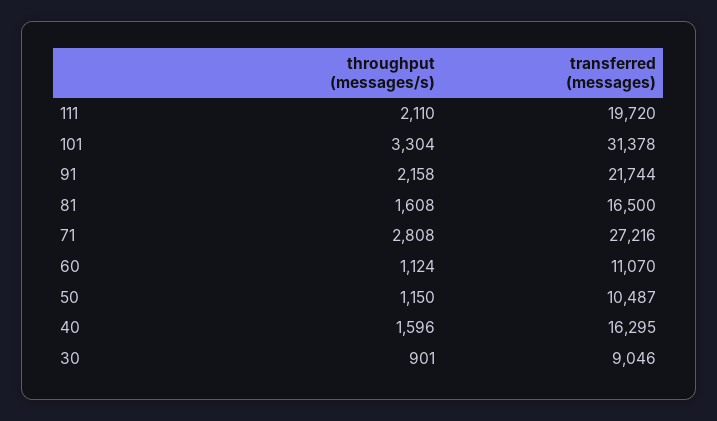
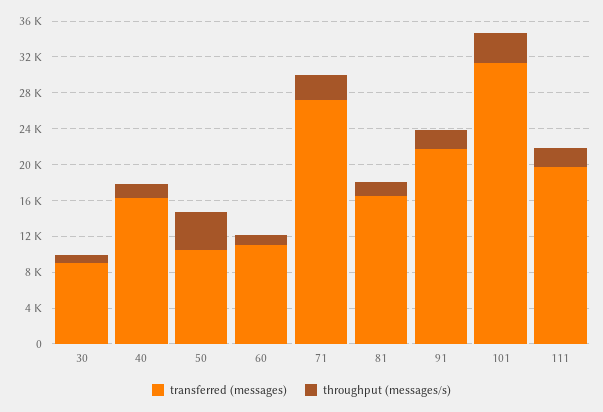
throughput (messages/s), 50: 1150 -> 4000

